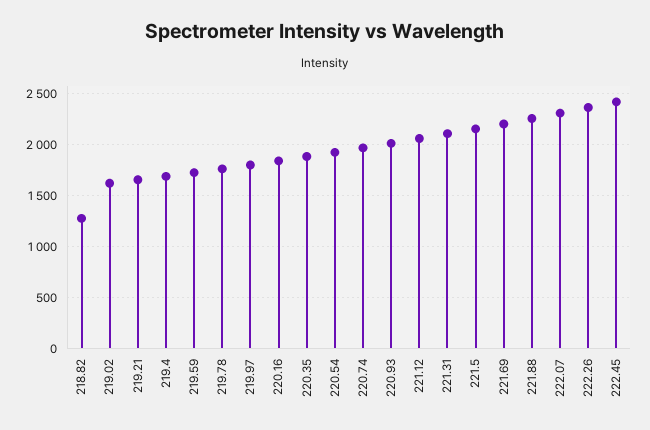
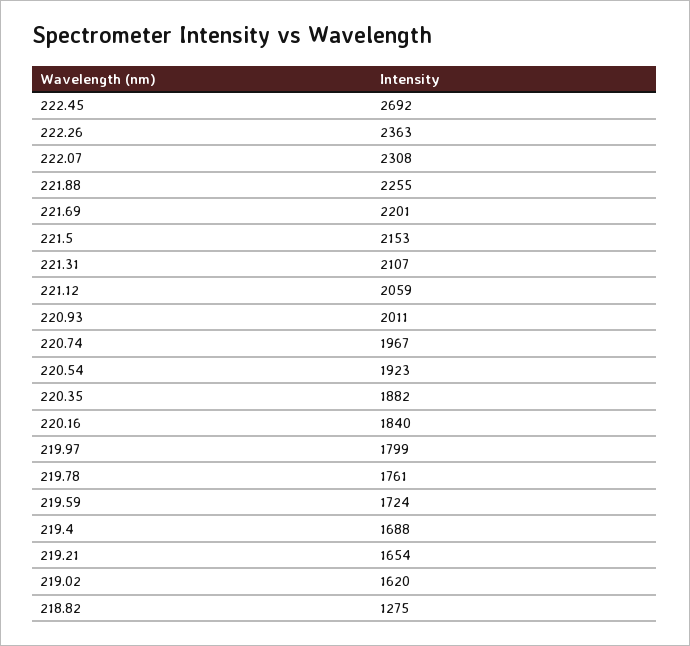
222.45: 2400 -> 2692

